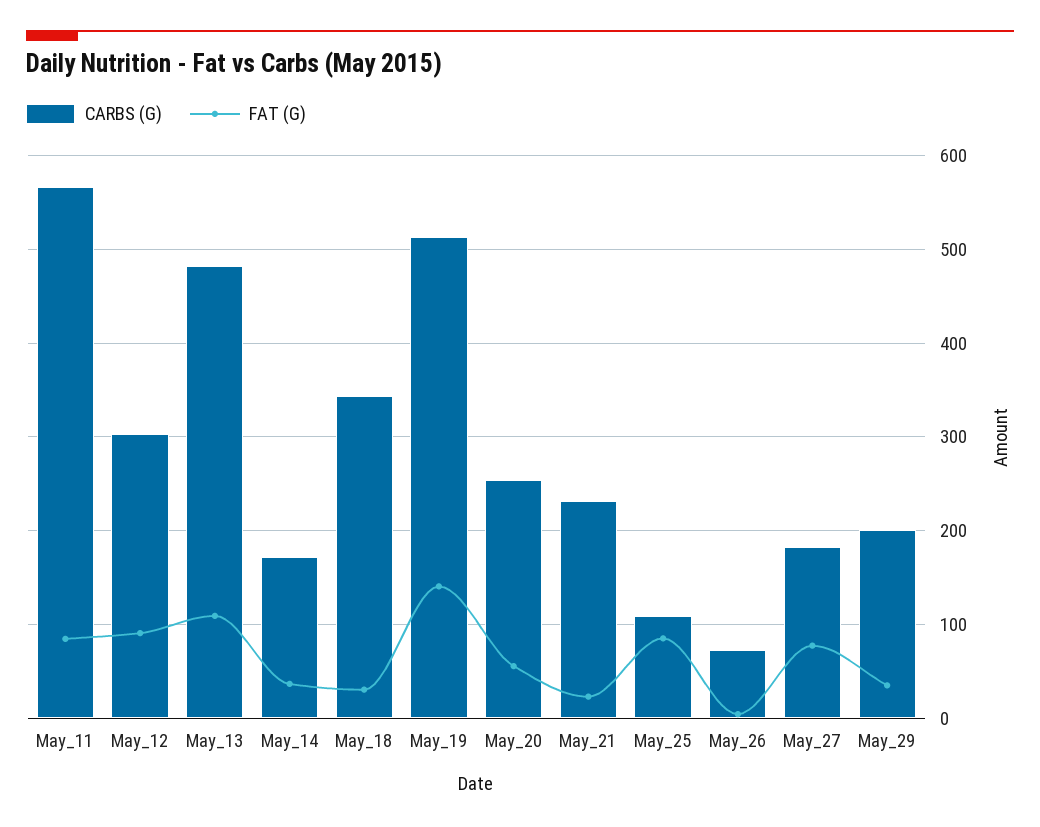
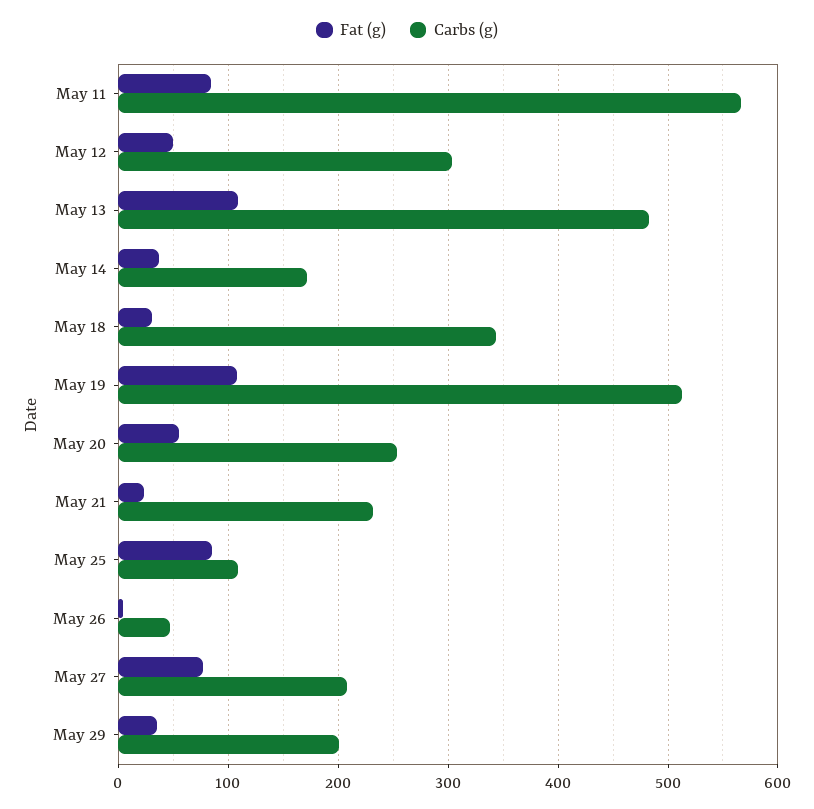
FAT (G), May_12: 90 -> 50
FAT (G), May_19: 140 -> 110
CARBS (G), May_26: 70 -> 50
CARBS (G), May_27: 180 -> 210

